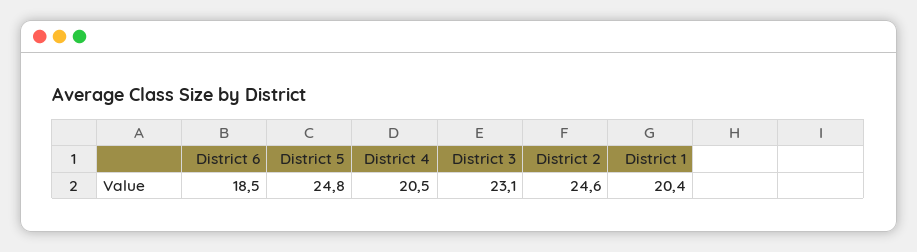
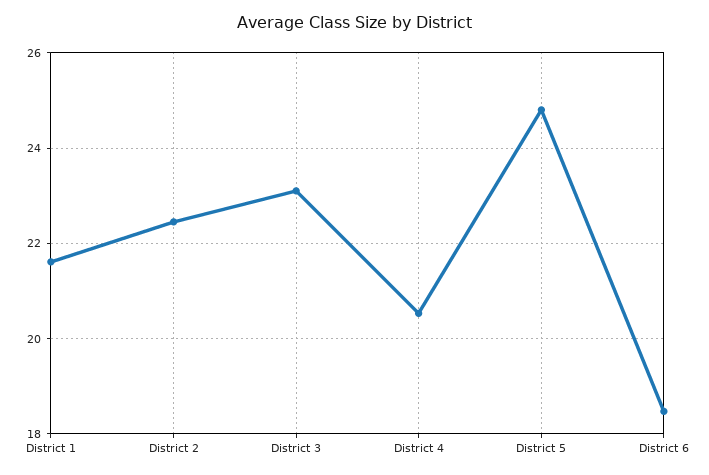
District 2: 24.6 -> 22.4
District 1: 20.4 -> 21.6

